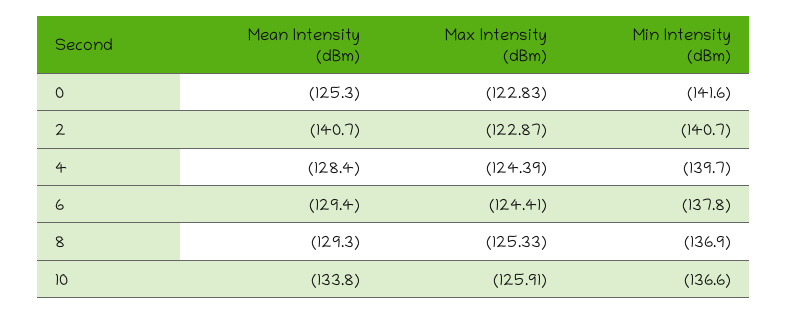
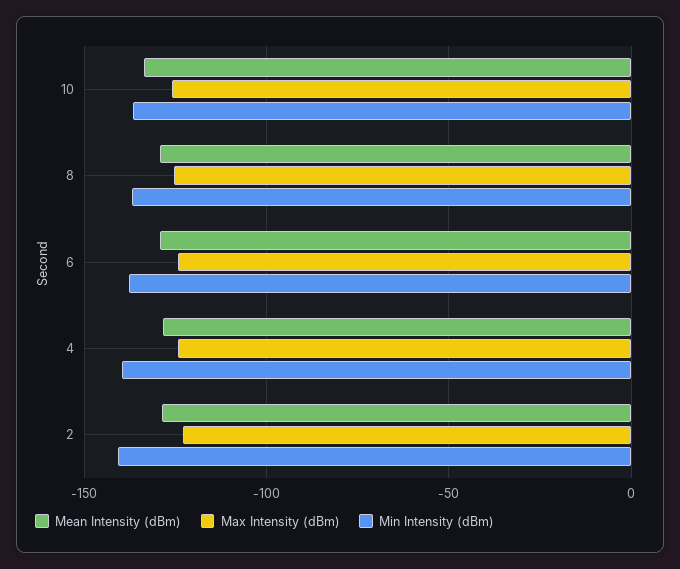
Mean Intensity (dBm), 0: -125.3 -> none
Max Intensity (dBm), 0: -122.83 -> none
Min Intensity (dBm), 0: -141.6 -> none
Mean Intensity (dBm), 2: -140.7 -> -130

